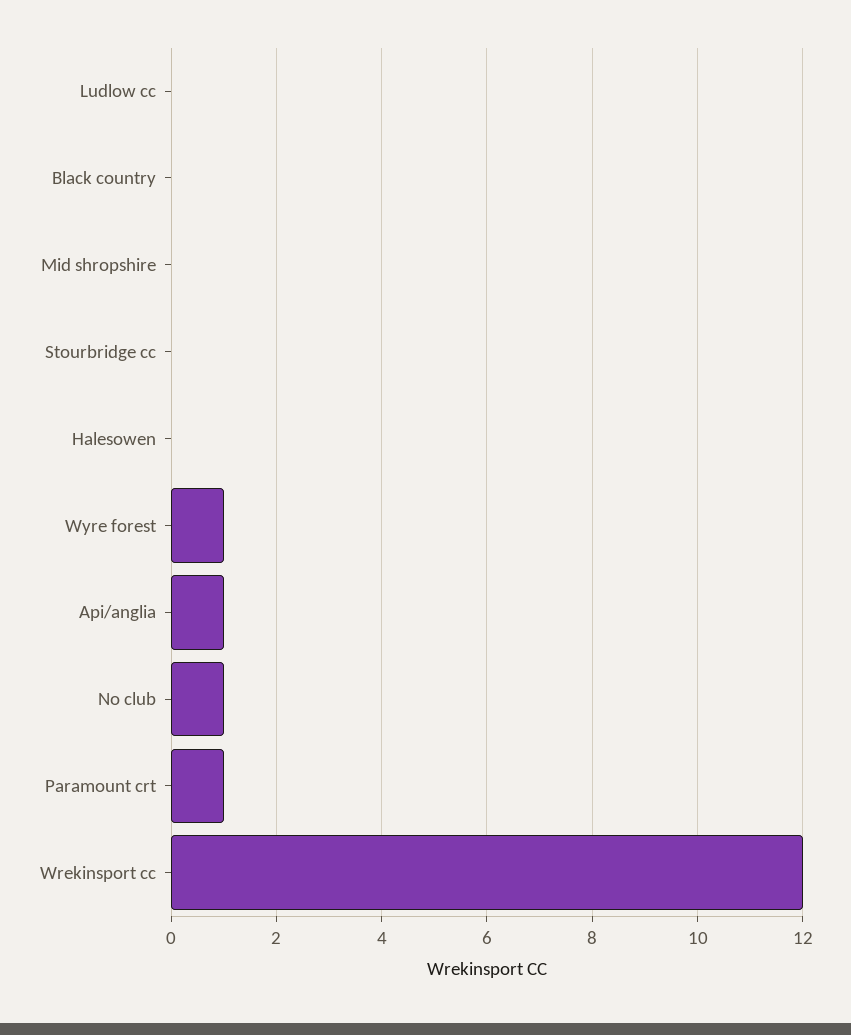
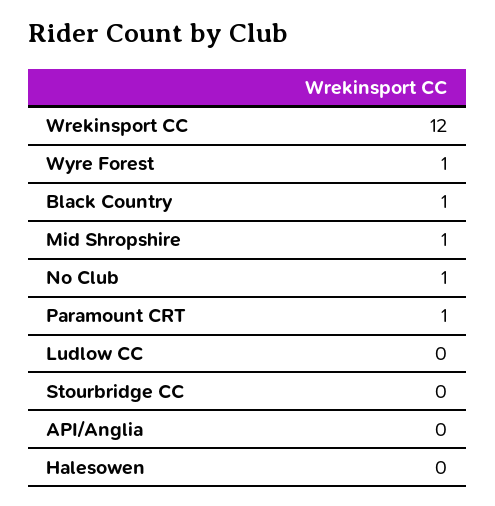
Black country: 0 -> 1
Mid shropshire: 0 -> 1
Api/anglia: 1 -> 0

